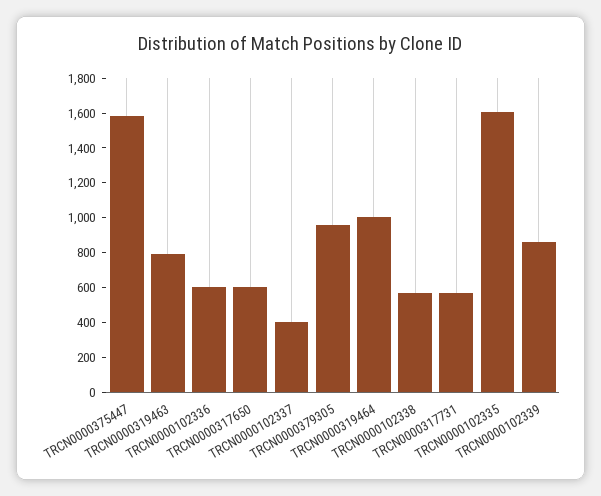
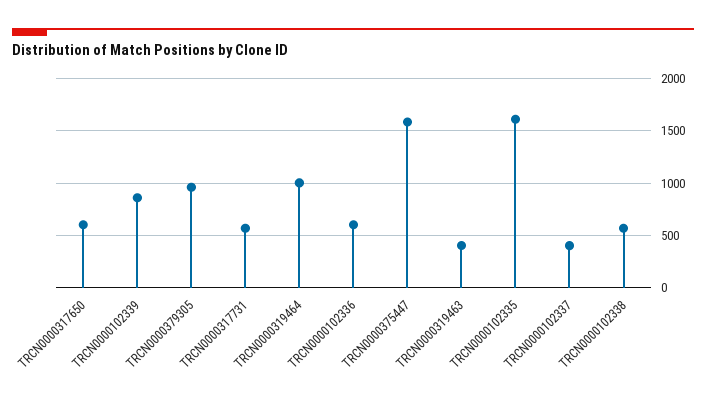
TRCN0000319463: 800 -> 400

